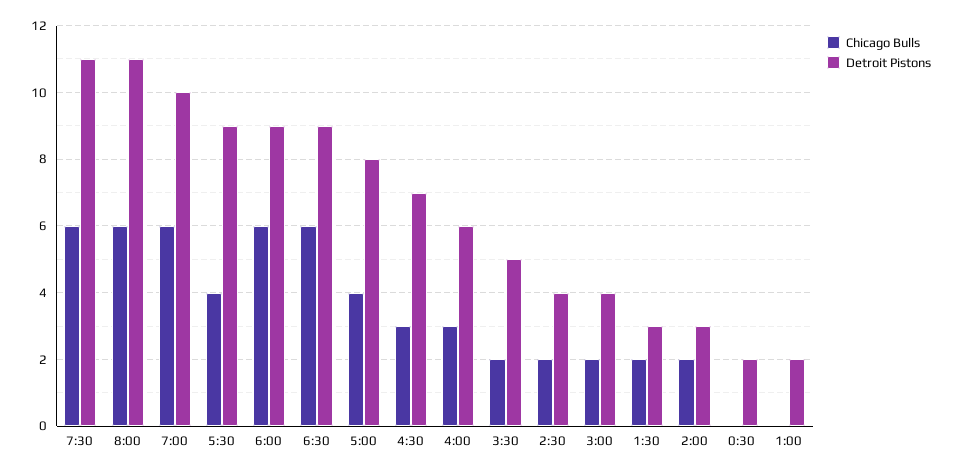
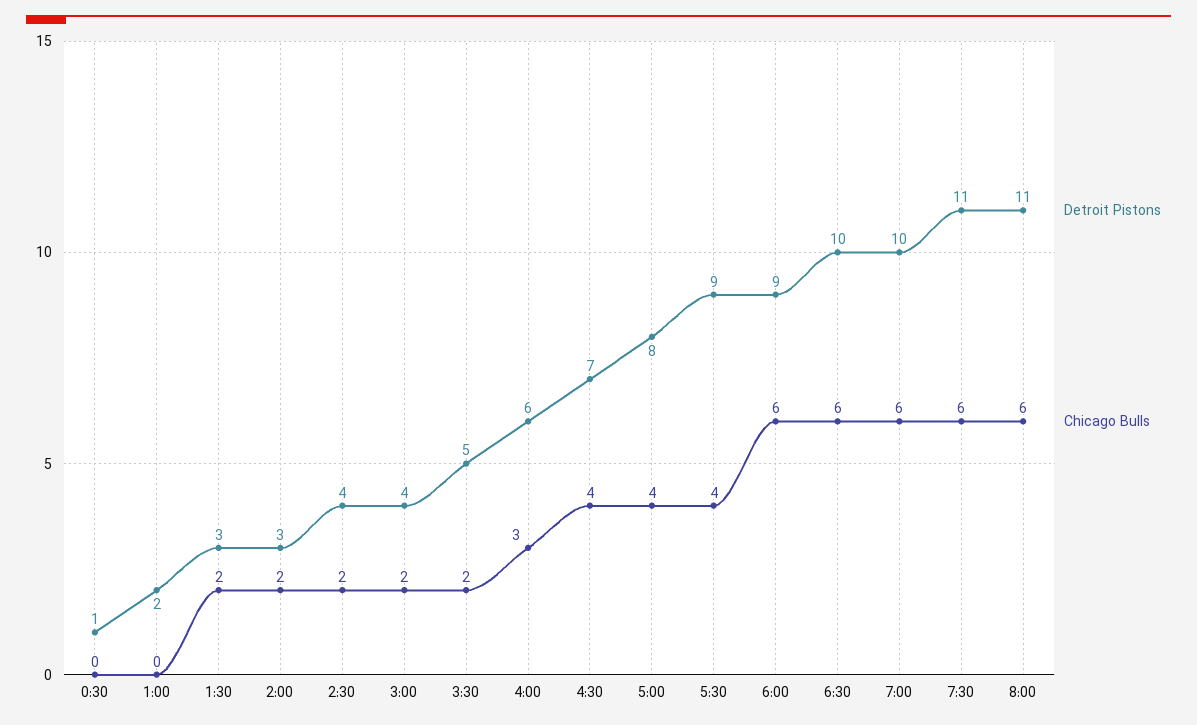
Detroit Pistons, 6:30: 9 -> 10
Chicago Bulls, 4:30: 3 -> 4
Detroit Pistons, 0:30: 2 -> 1

